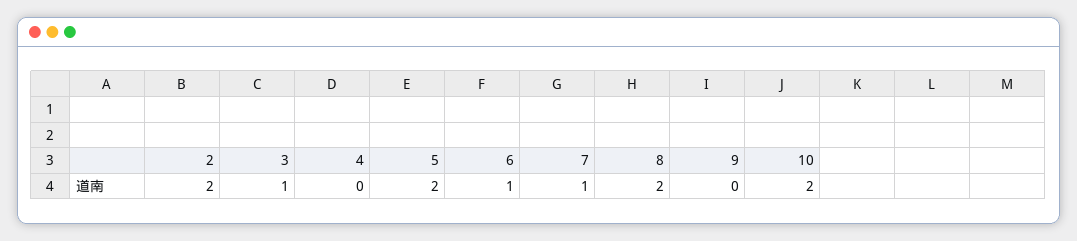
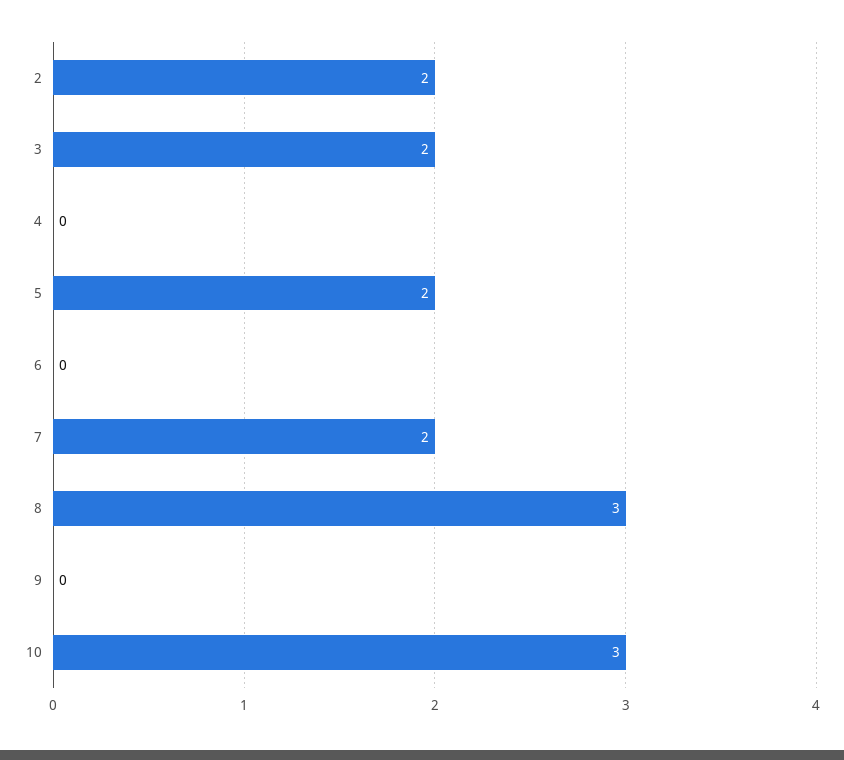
3: 1 -> 2
6: 1 -> 0
7: 1 -> 2
8: 2 -> 3
10: 2 -> 3

